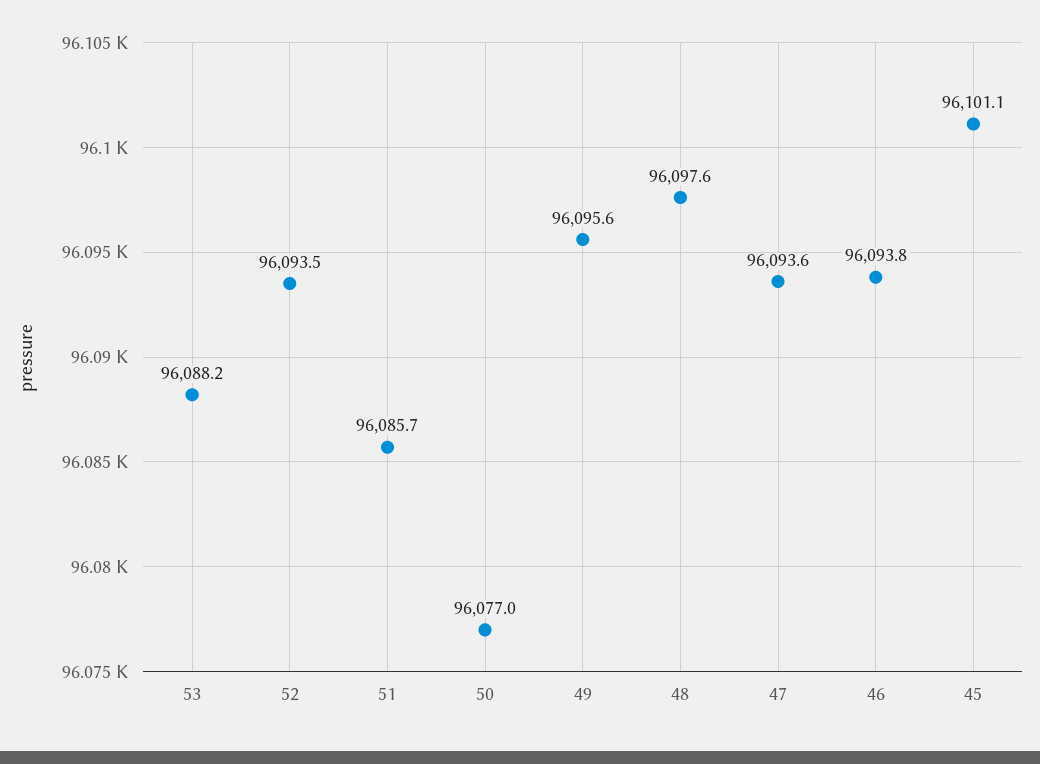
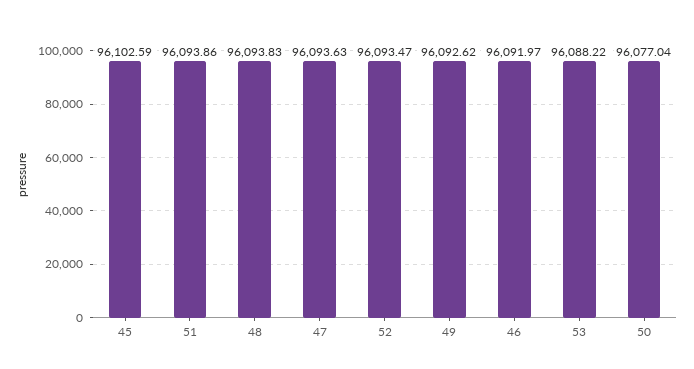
51: 96085.7 -> 96093.86
49: 96095.6 -> 96092.62
48: 96097.6 -> 96093.83
46: 96093.8 -> 96091.97
45: 96101.1 -> 96102.59

